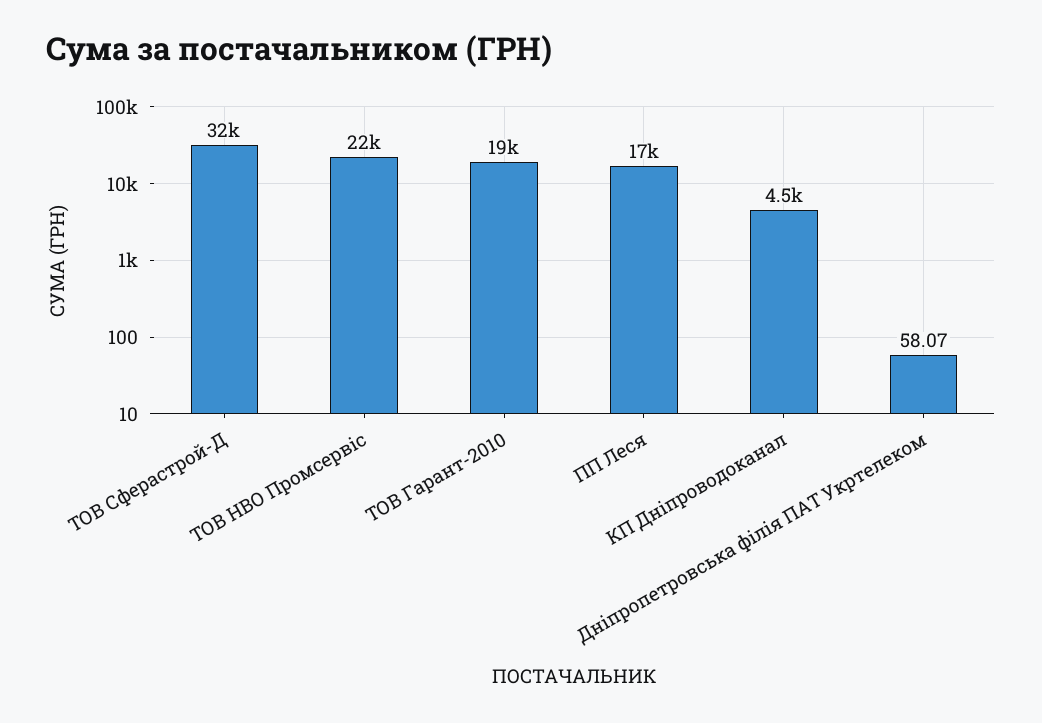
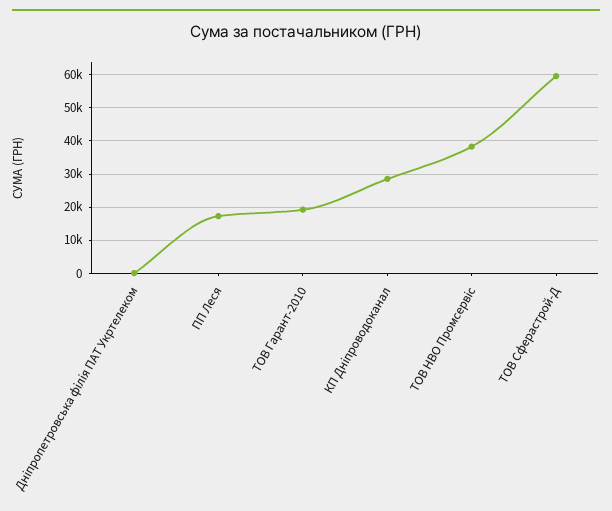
ТОВ Сферастрой-Д: 32000 -> 60000
ТОВ НВО Промсервіс: 22000 -> 38000
КП Дніпроводоканал: 4500 -> 28000

